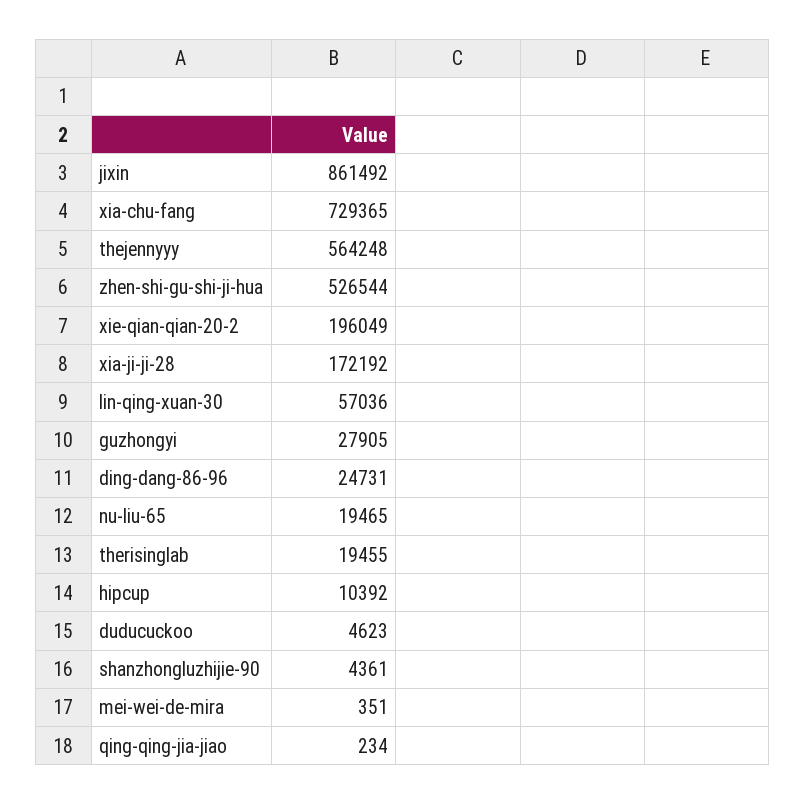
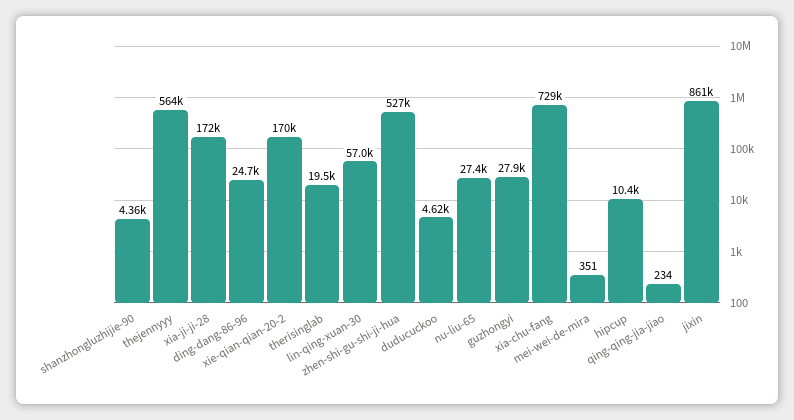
xie-qian-qian-20-2: 196049 -> 170000
nu-liu-65: 19465 -> 27400

